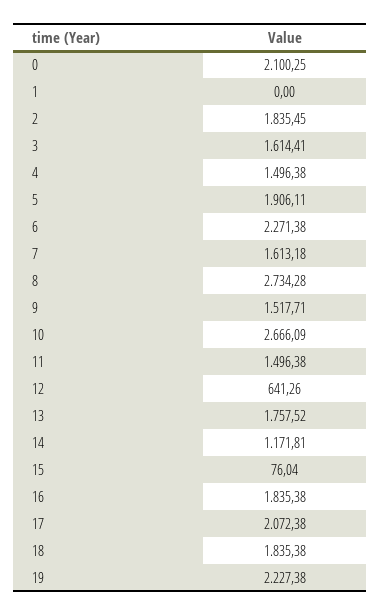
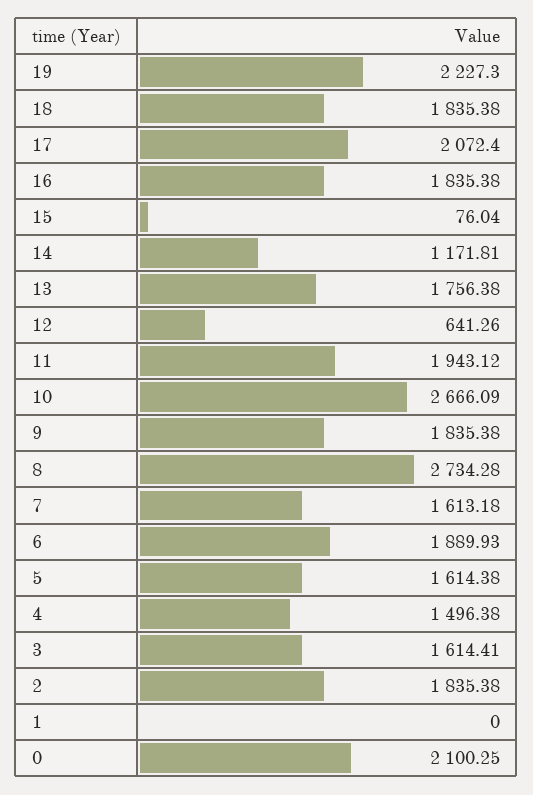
2: 1835.45 -> 1835.38
5: 1906.11 -> 1614.38
6: 2271.38 -> 1889.93
9: 1517.71 -> 1835.38
11: 1496.38 -> 1943.12
13: 1757.52 -> 1756.38
17: 2072.38 -> 2072.4
19: 2227.38 -> 2227.3

